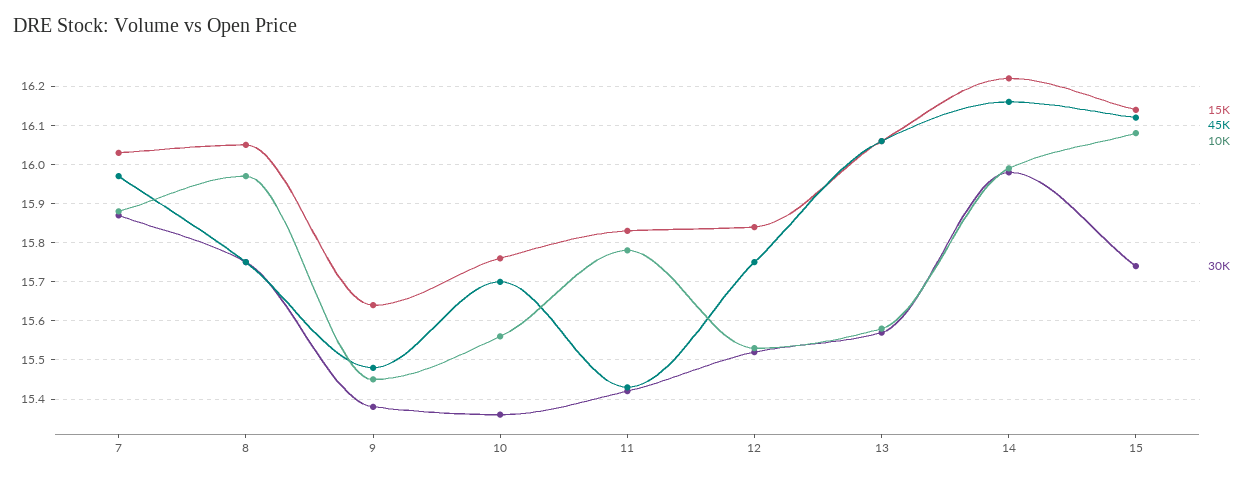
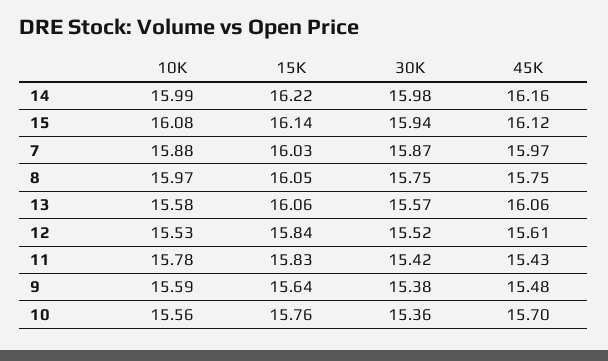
10K, 9: 15.45 -> 15.59
45K, 12: 15.75 -> 15.61
30K, 15: 15.75 -> 15.94

